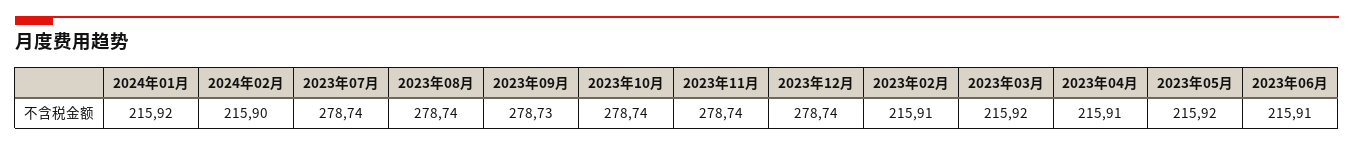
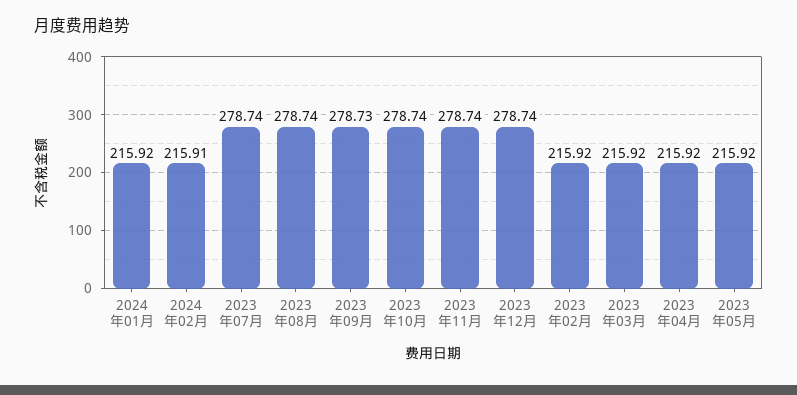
2024年02月: 215.9 -> 215.91
2023年02月: 215.91 -> 215.92
2023年04月: 215.91 -> 215.92
2023年06月: 215.91 -> none

